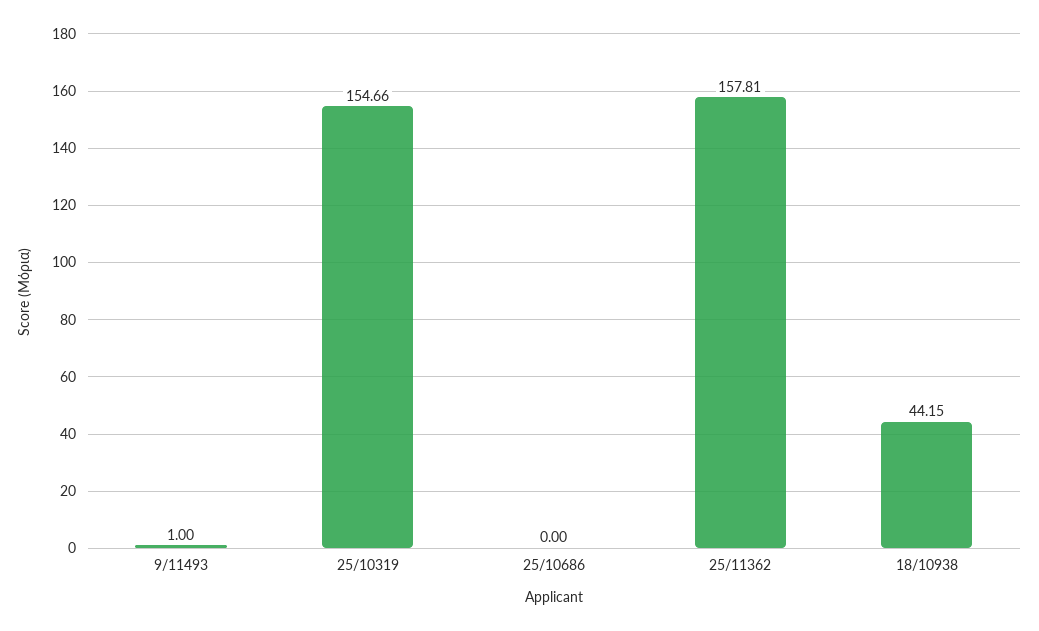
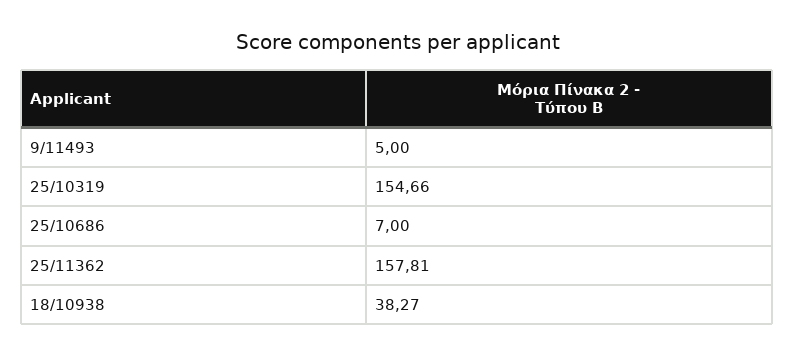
9/11493: 1 -> 5
25/10686: 0 -> 7
18/10938: 44.15 -> 38.27

